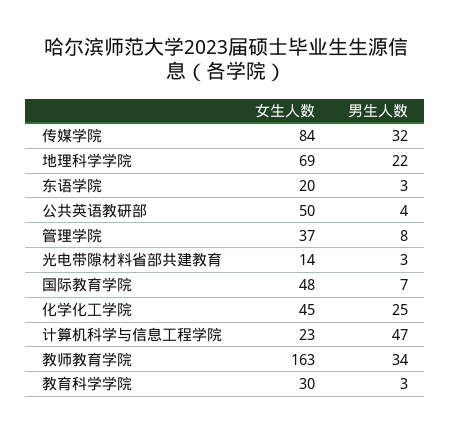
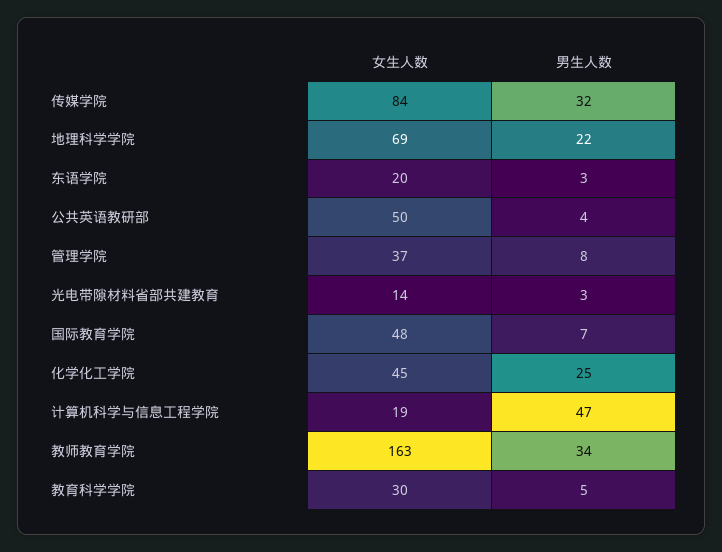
女生人数, 计算机科学与信息工程学院: 23 -> 19
男生人数, 教育科学学院: 3 -> 5

